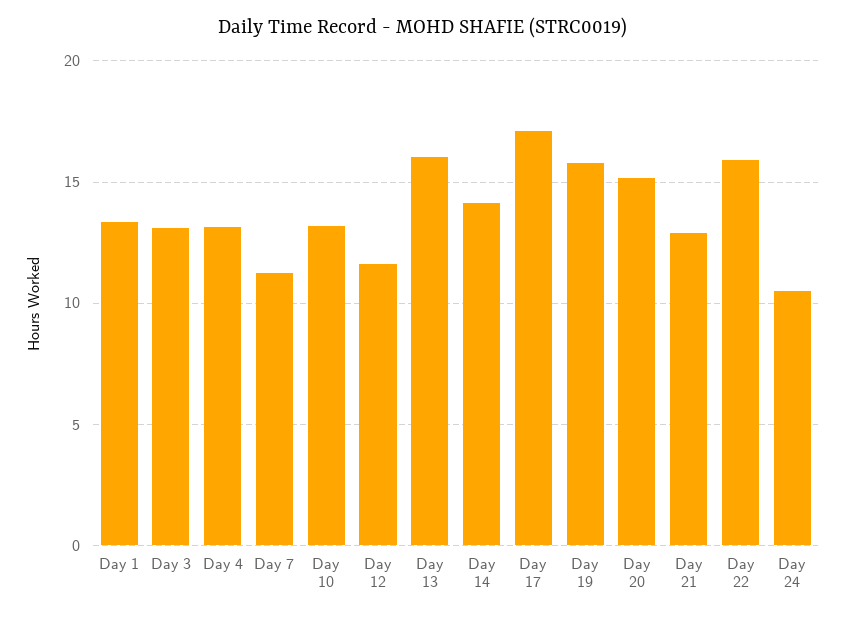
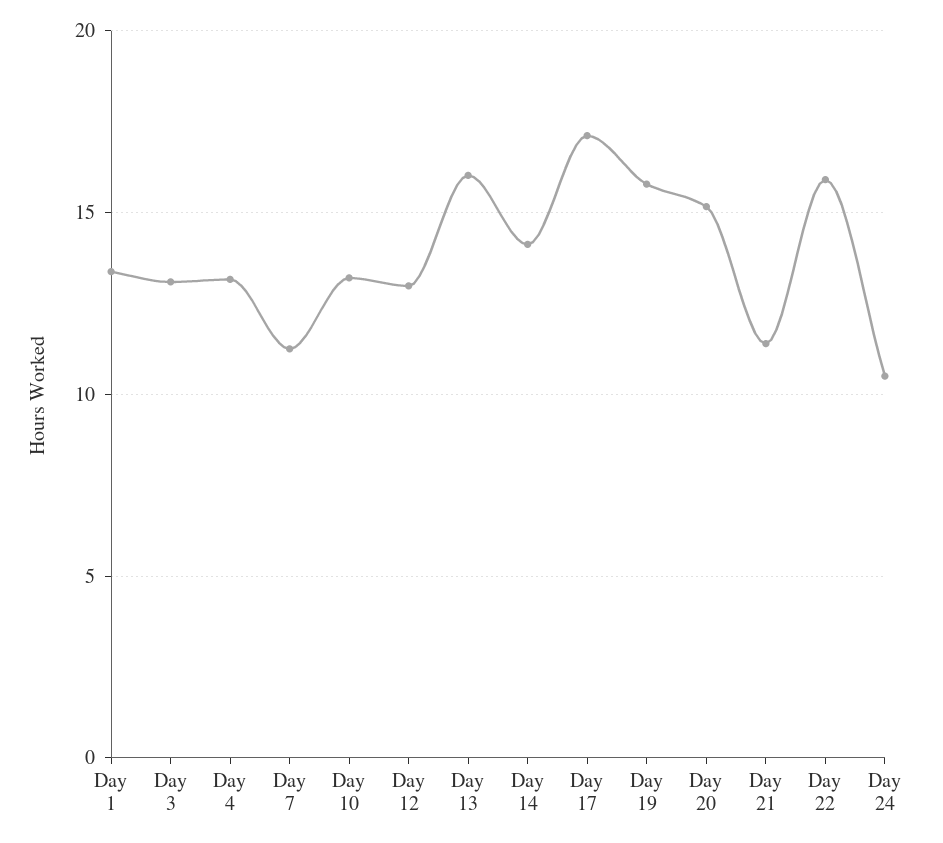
Day 12: 11.5 -> 13
Day 21: 13 -> 11.5

